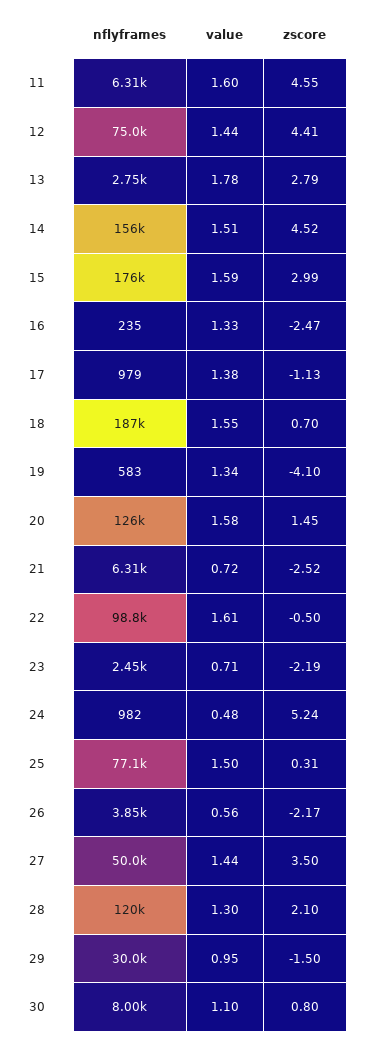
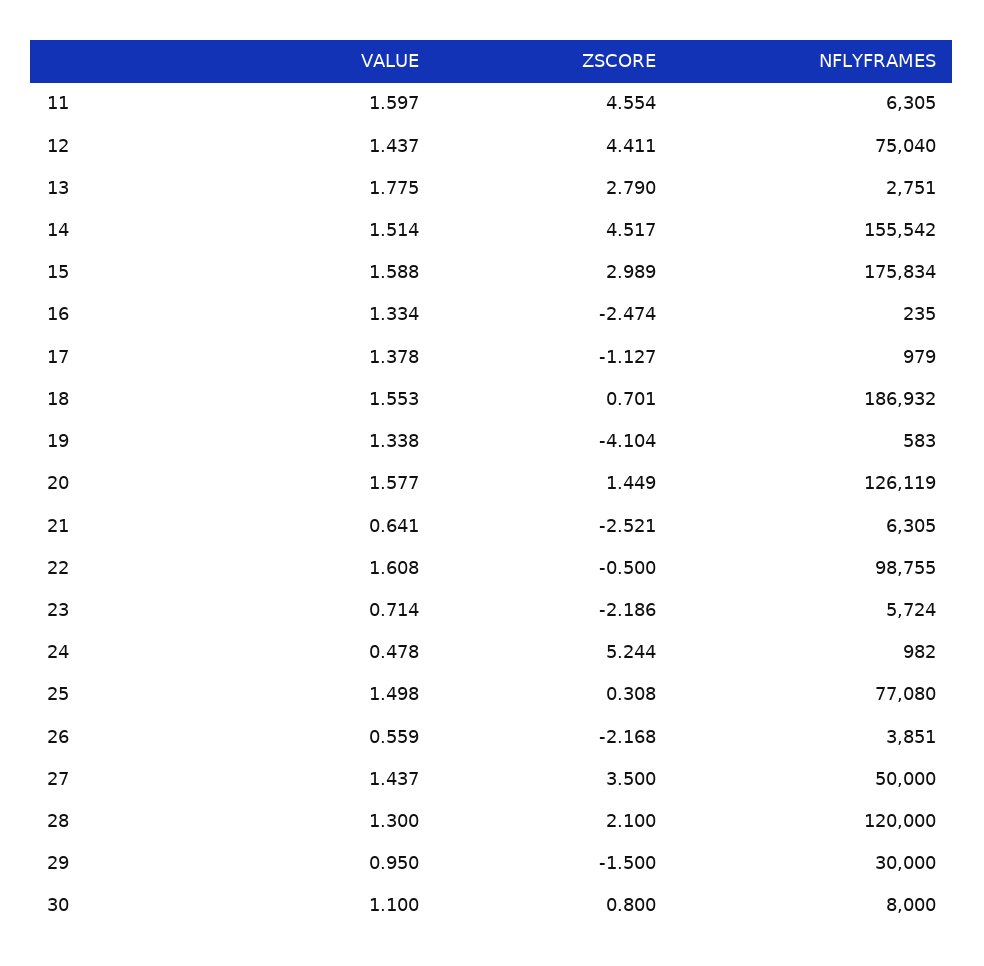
value, 21: 0.72 -> 0.641
nflyframes, 23: 2450 -> 5724

